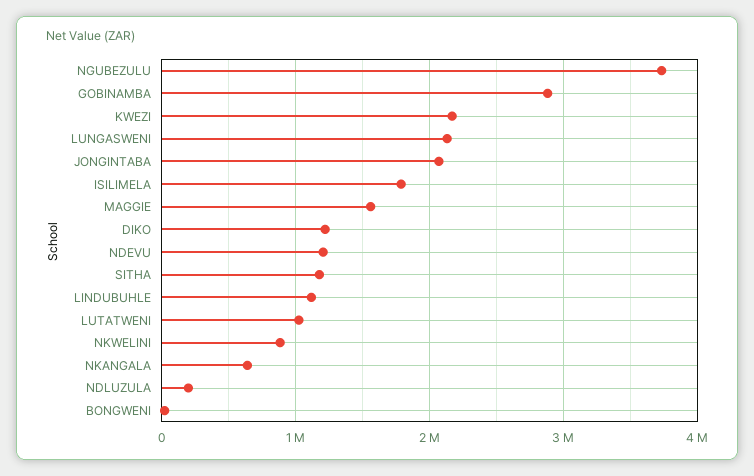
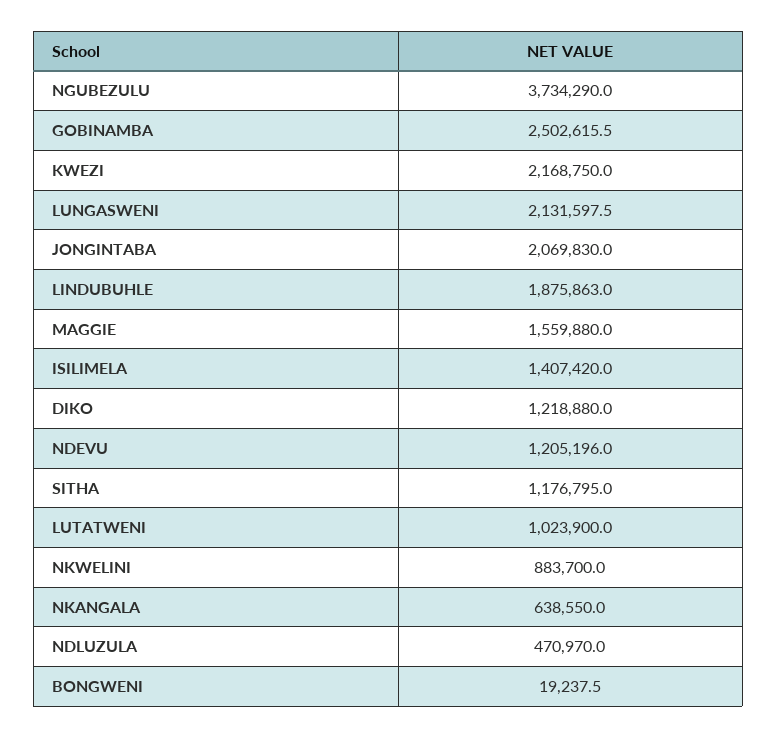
GOBINAMBA: 2900000 -> 2502615.5
ISILIMELA: 1800000 -> 1407420
LINDUBUHLE: 1100000 -> 1875863
NDLUZULA: 200000 -> 470970

